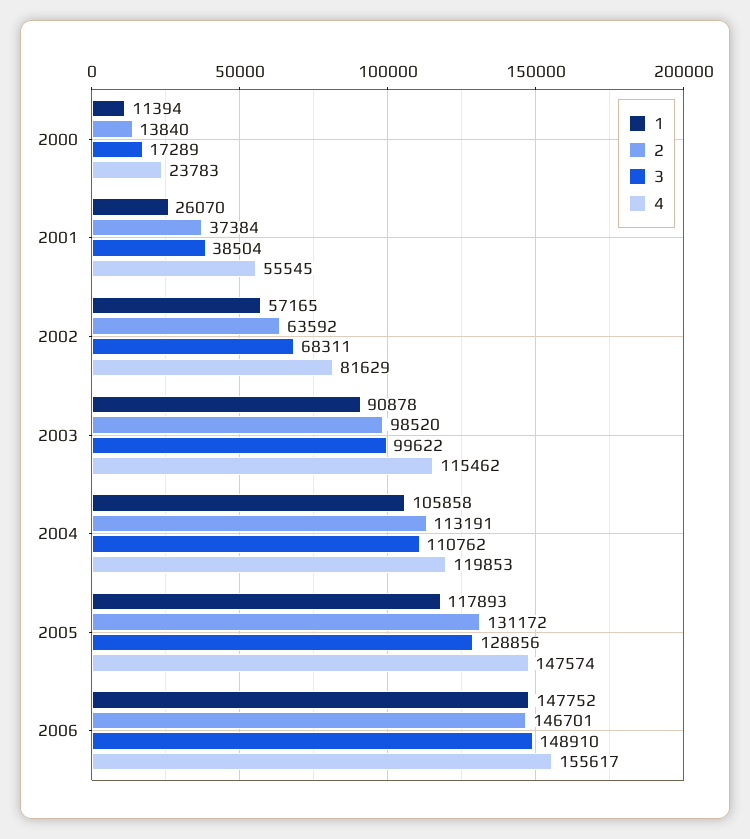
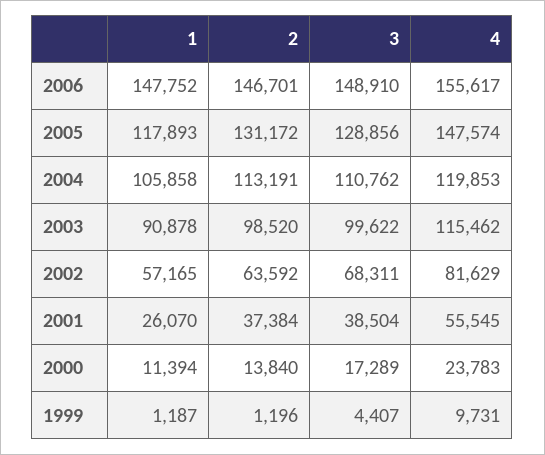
1, 1999: none -> 1187
2, 1999: none -> 1196
3, 1999: none -> 4407
4, 1999: none -> 9731

